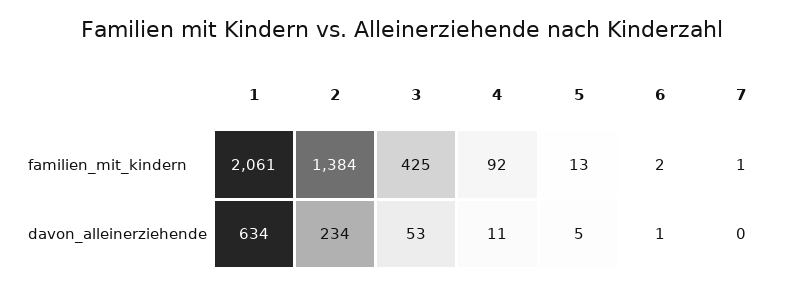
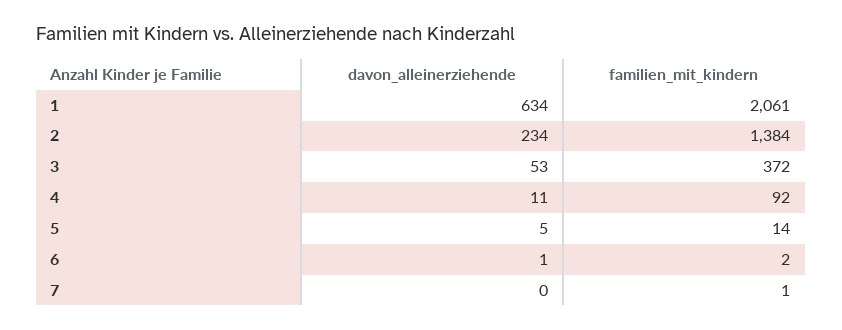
3, familien_mit_kindern: 425 -> 372
5, familien_mit_kindern: 13 -> 14

